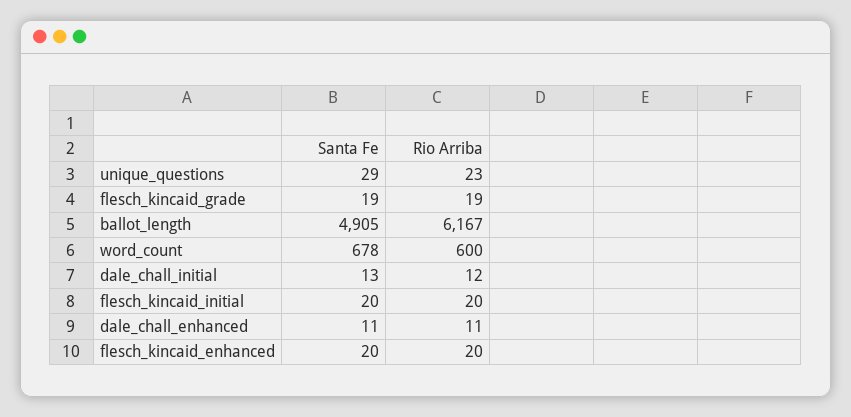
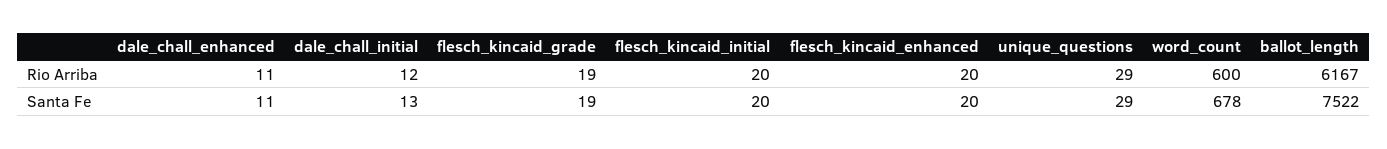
Rio Arriba, unique_questions: 23 -> 29
Santa Fe, ballot_length: 4905 -> 7522

